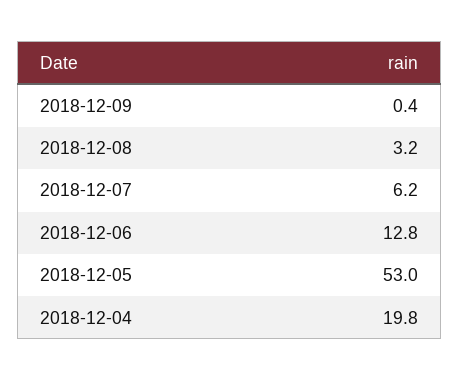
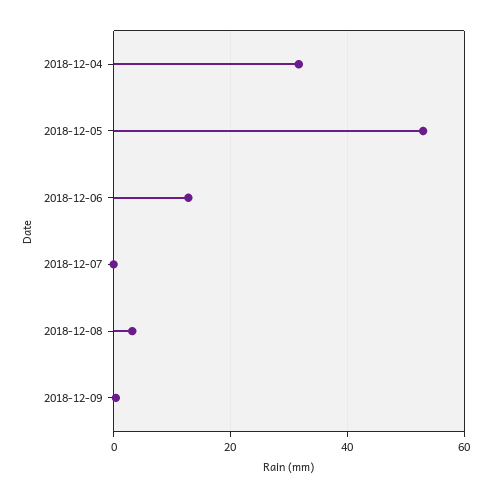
2018-12-07: 6.2 -> 0
2018-12-04: 19.8 -> 32

